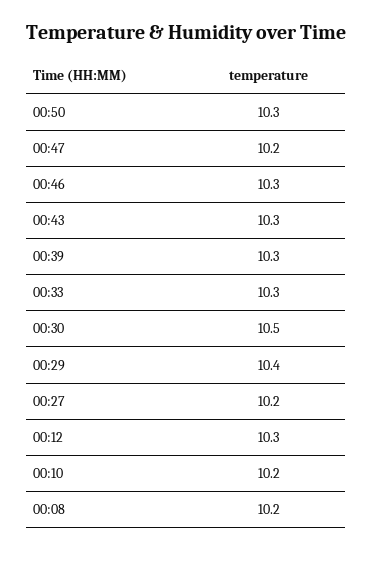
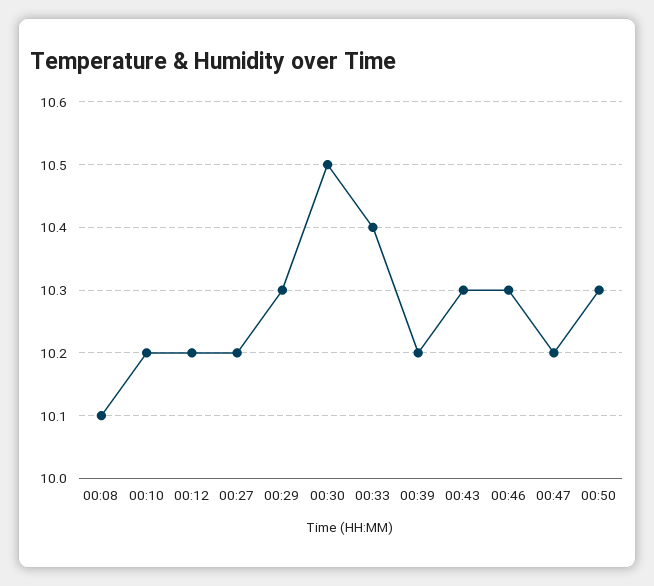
00:39: 10.3 -> 10.2
00:33: 10.3 -> 10.4
00:29: 10.4 -> 10.3
00:12: 10.3 -> 10.2
00:08: 10.2 -> 10.1

